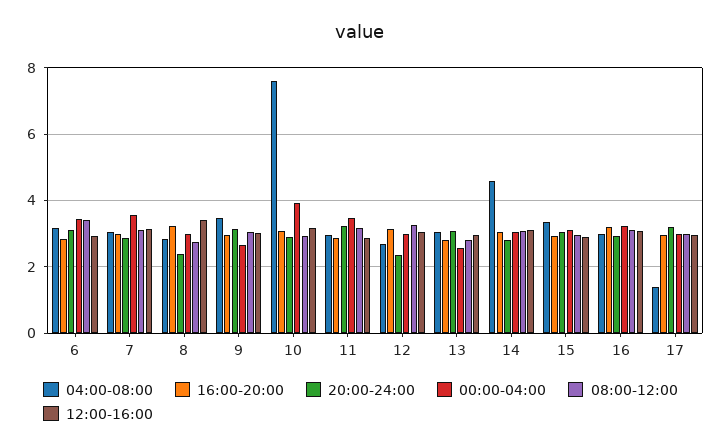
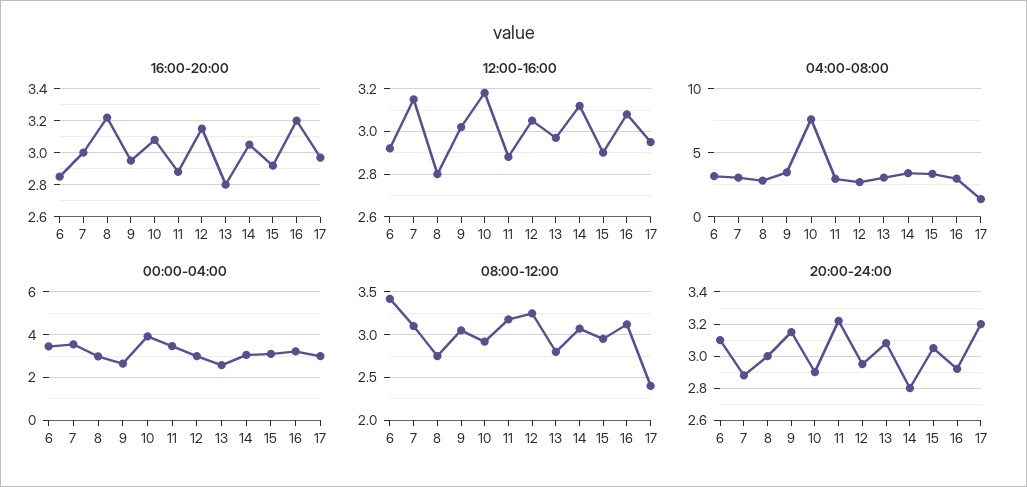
20:00-24:00, 8: 2.4 -> 3
12:00-16:00, 8: 3.4 -> 2.8
20:00-24:00, 12: 2.4 -> 2.95
04:00-08:00, 14: 4.6 -> 3.5
08:00-12:00, 17: 3 -> 2.4

